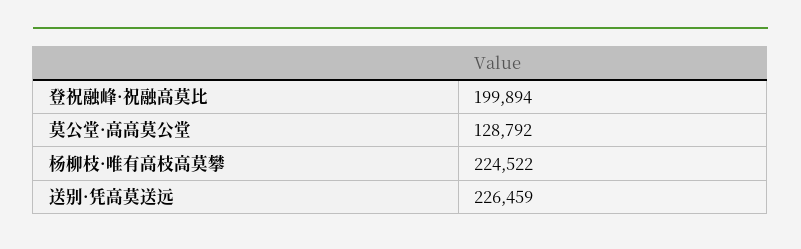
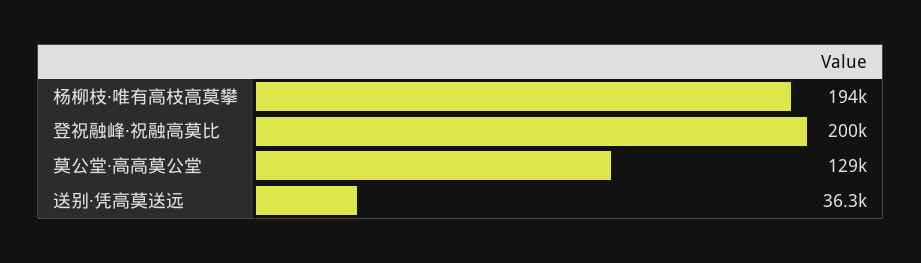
杨柳枝·唯有高枝高莫攀: 224522 -> 194000
送别·凭高莫送远: 226459 -> 36300

